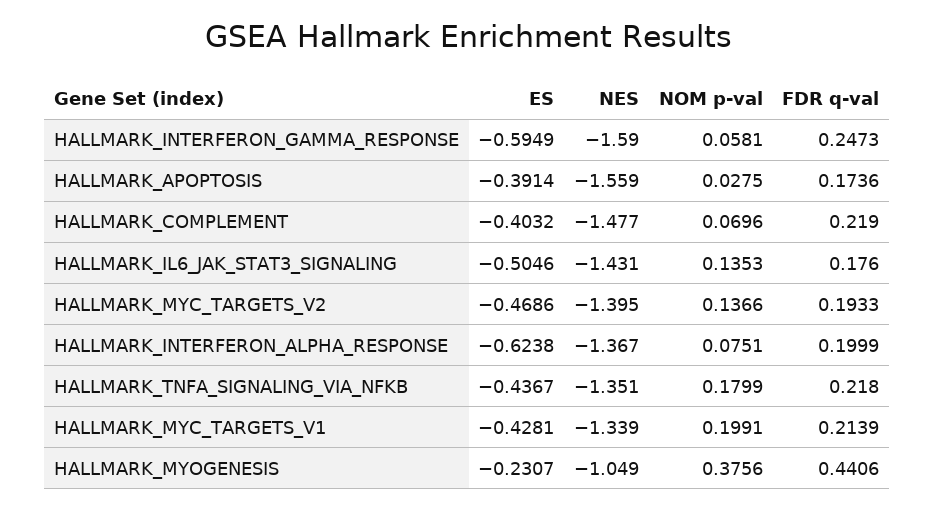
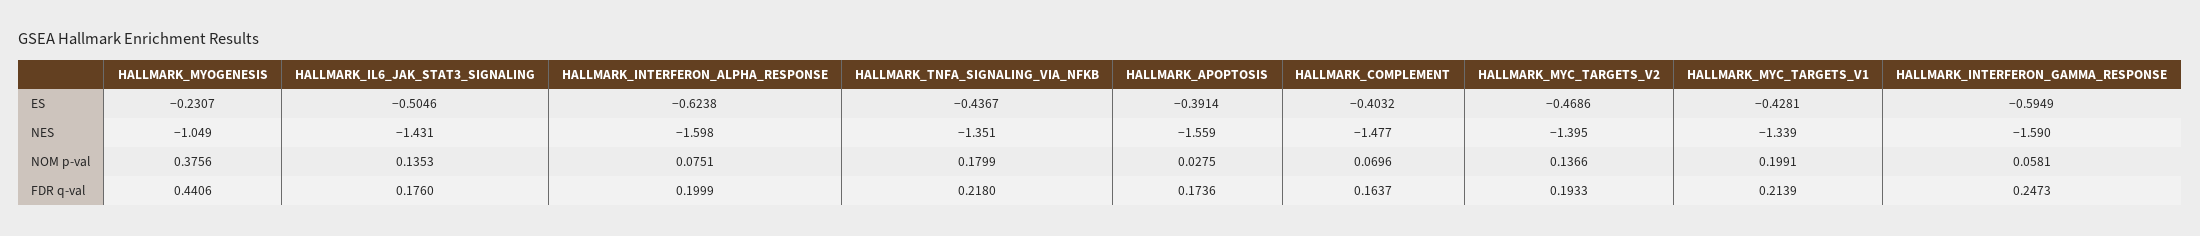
FDR q-val, HALLMARK_COMPLEMENT: 0.219 -> 0.1637
NES, HALLMARK_INTERFERON_ALPHA_RESPONSE: -1.367 -> -1.598

